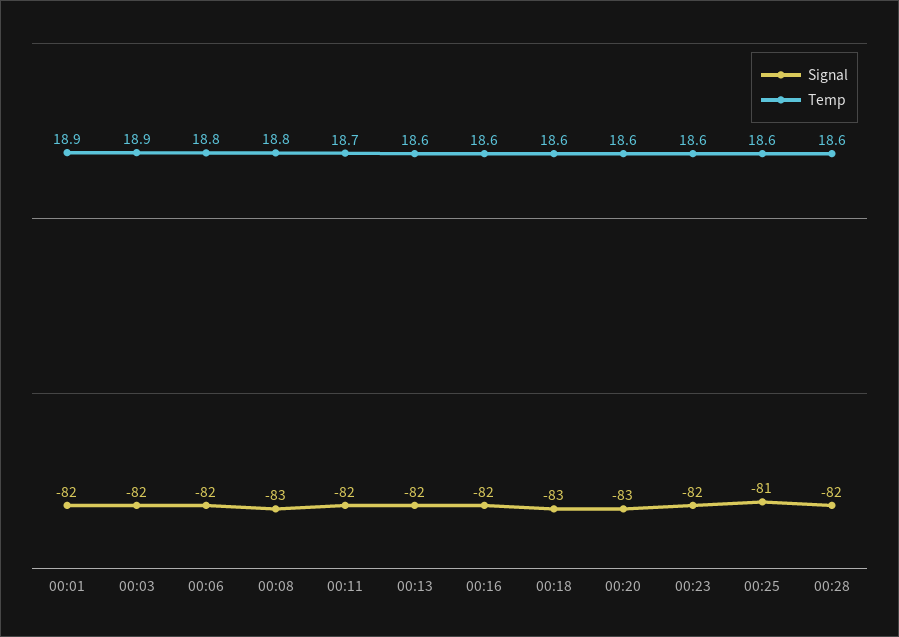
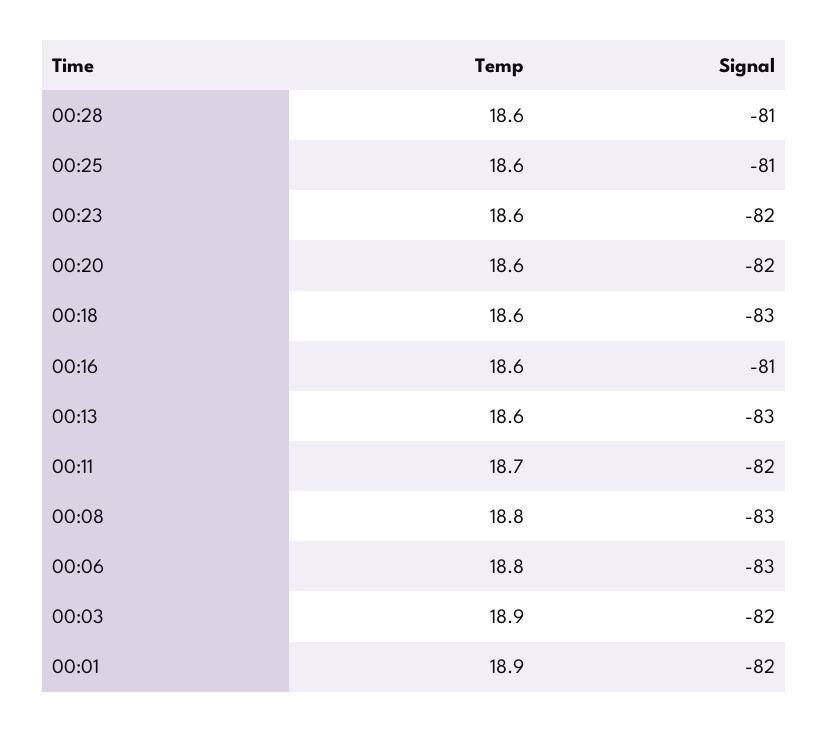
Signal, 00:06: -82 -> -83
Signal, 00:13: -82 -> -83
Signal, 00:16: -82 -> -81
Signal, 00:20: -83 -> -82
Signal, 00:28: -82 -> -81

